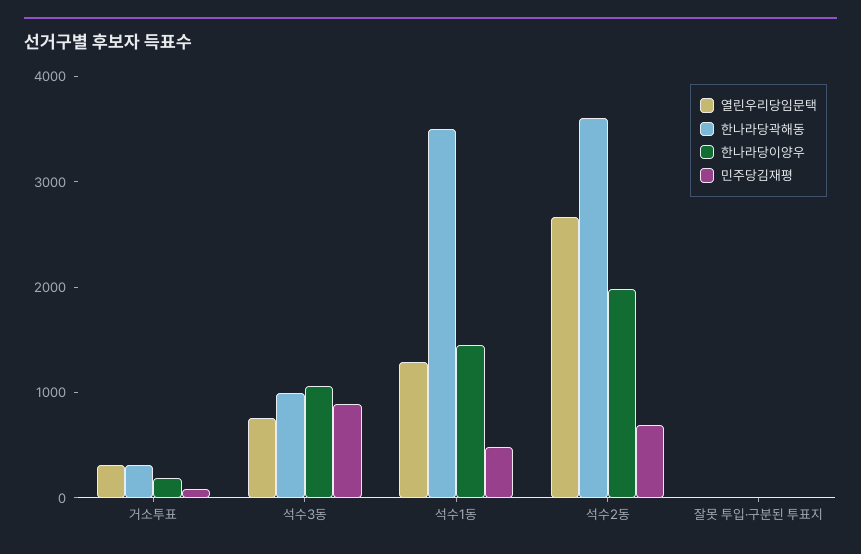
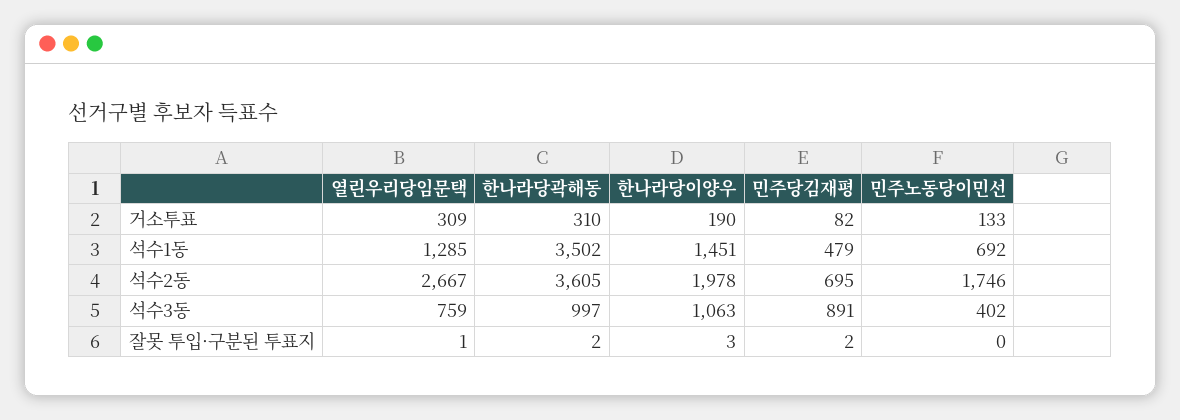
민주노동당이민선, 거소투표: none -> 133
민주노동당이민선, 석수1동: none -> 692
민주노동당이민선, 석수2동: none -> 1746
민주노동당이민선, 석수3동: none -> 402
민주노동당이민선, 잘못 투입·구분된 투표지: none -> 0

